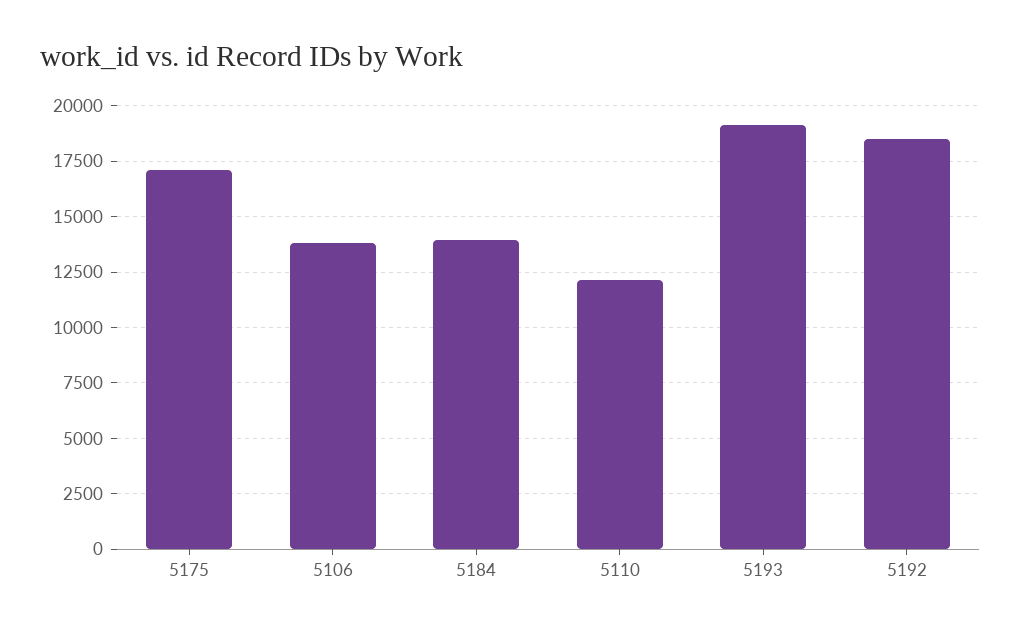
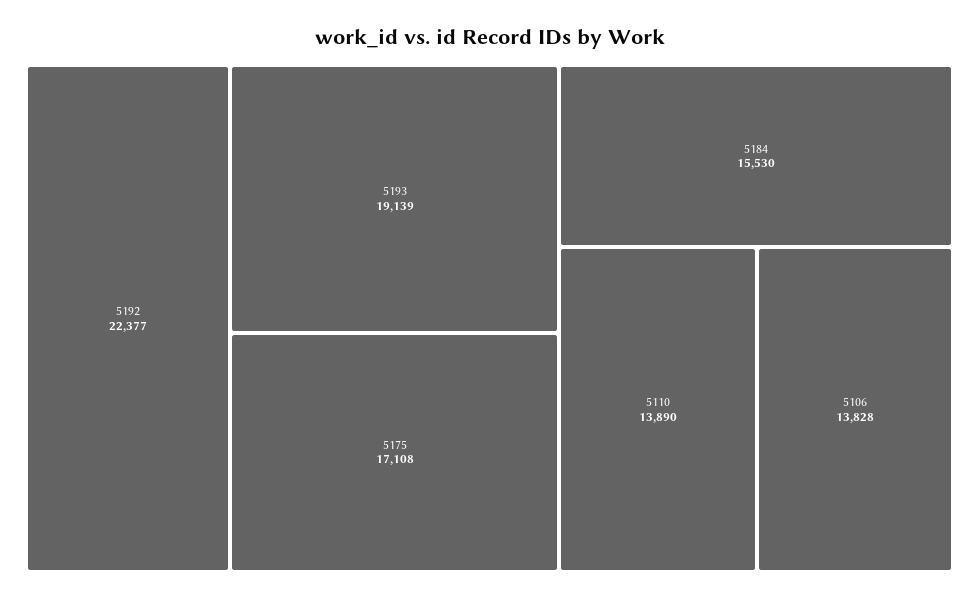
5184: 14000 -> 15530
5110: 12000 -> 13890
5192: 18500 -> 22377

